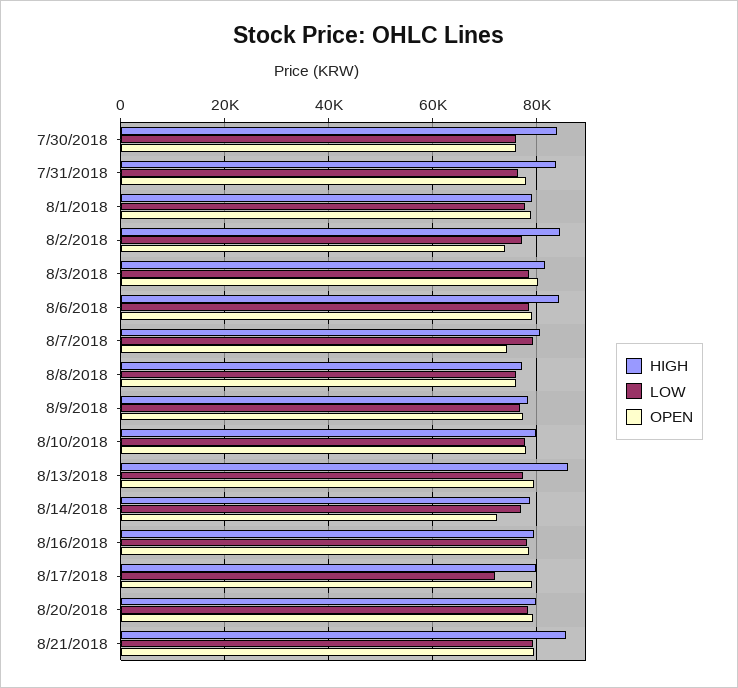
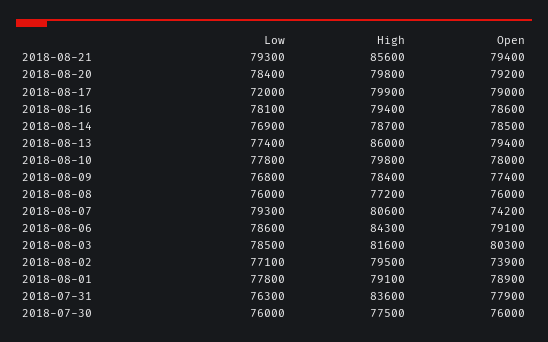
HIGH, 7/30/2018: 84000 -> 77500
HIGH, 8/2/2018: 84000 -> 79500
OPEN, 8/14/2018: 72000 -> 78500

